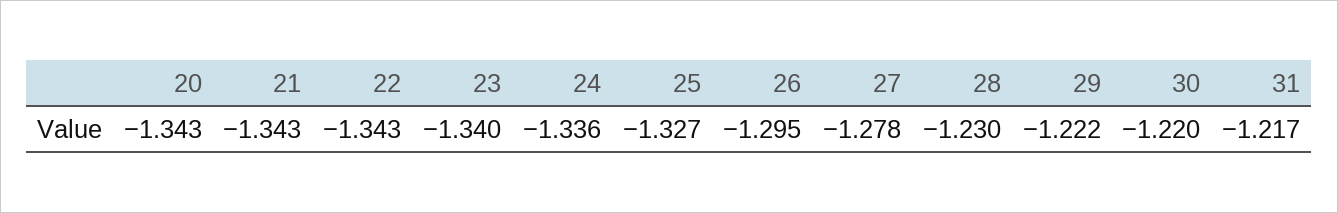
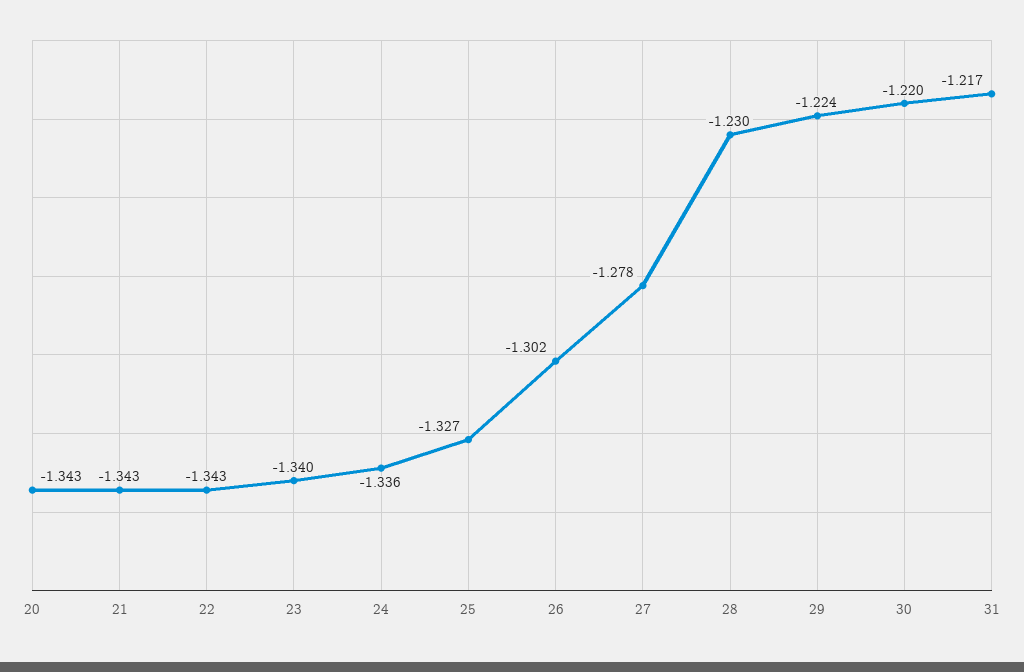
26: -1.295 -> -1.302
29: -1.222 -> -1.224

